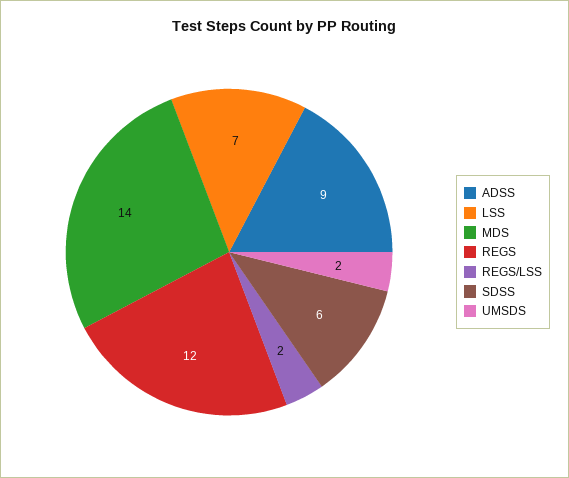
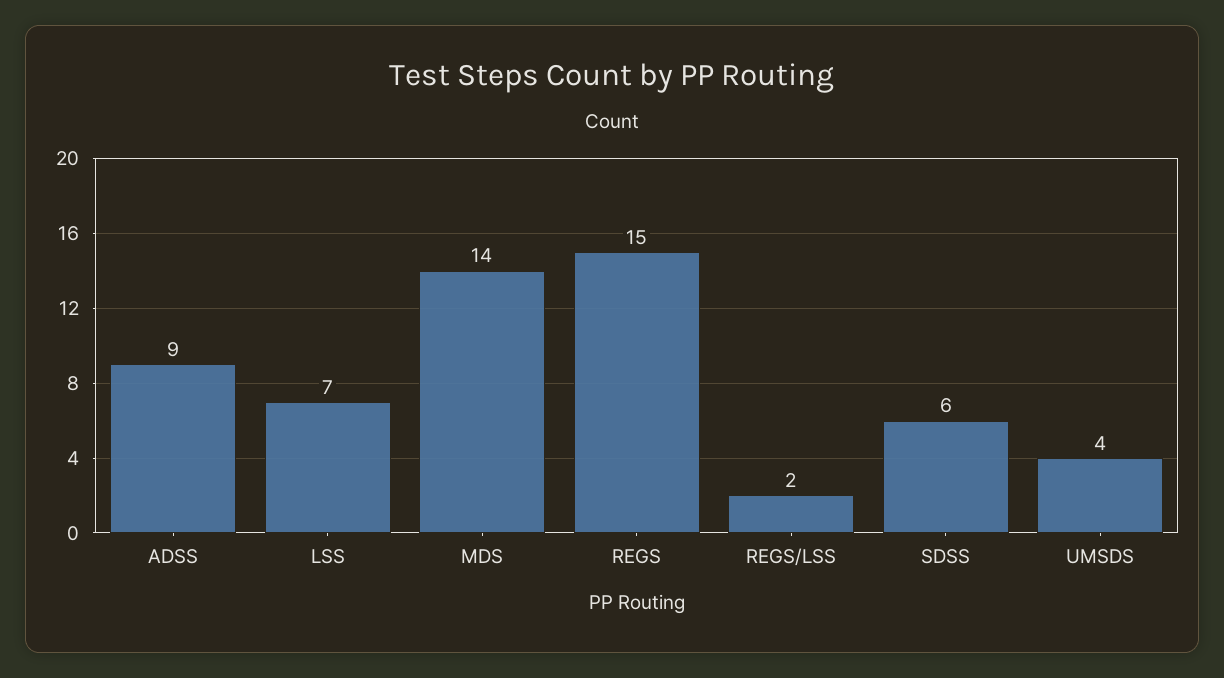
REGS: 12 -> 15
UMSDS: 2 -> 4

